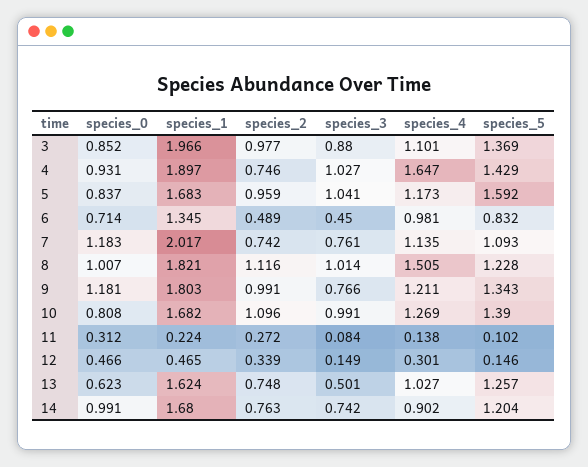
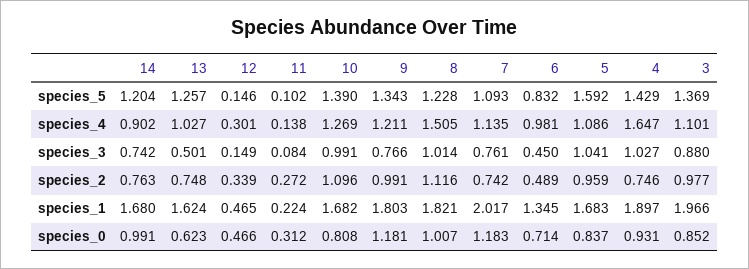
species_4, 5: 1.173 -> 1.086

